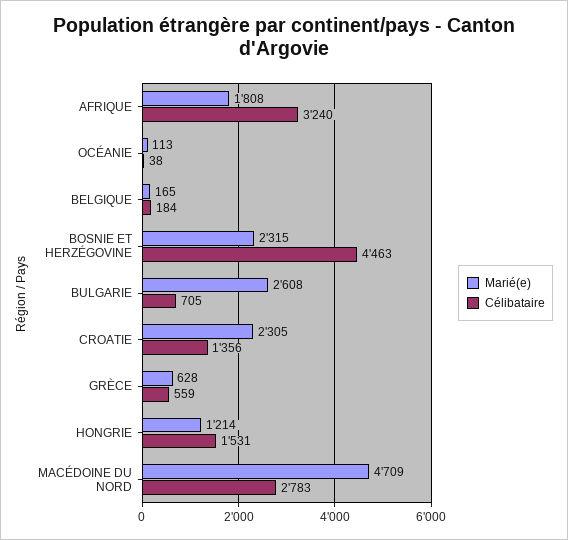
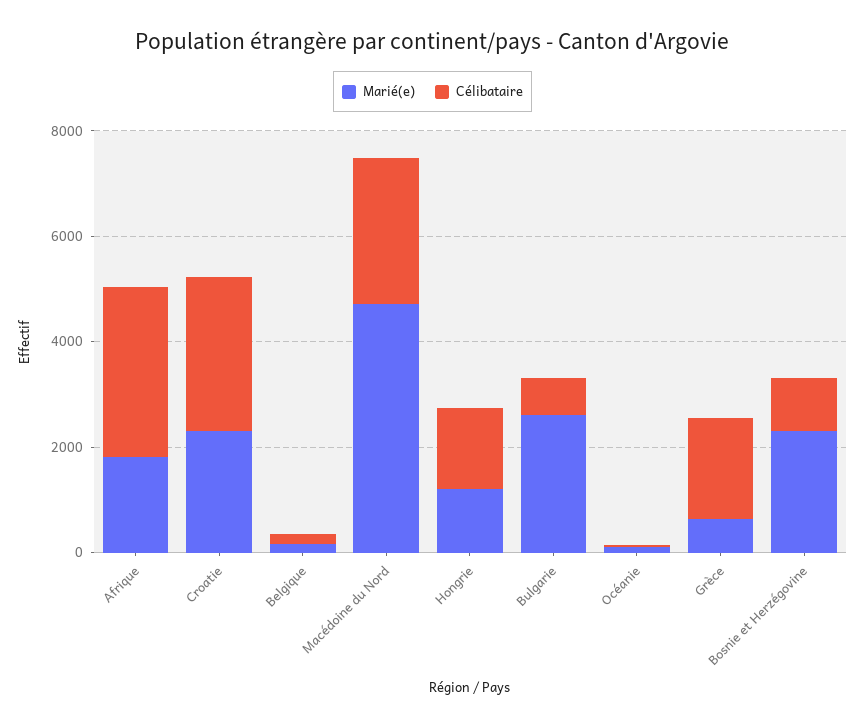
Célibataire, BOSNIE ET HERZÉGOVINE: 4463 -> 1000
Célibataire, CROATIE: 1356 -> 3000
Célibataire, GRÈCE: 559 -> 2000

